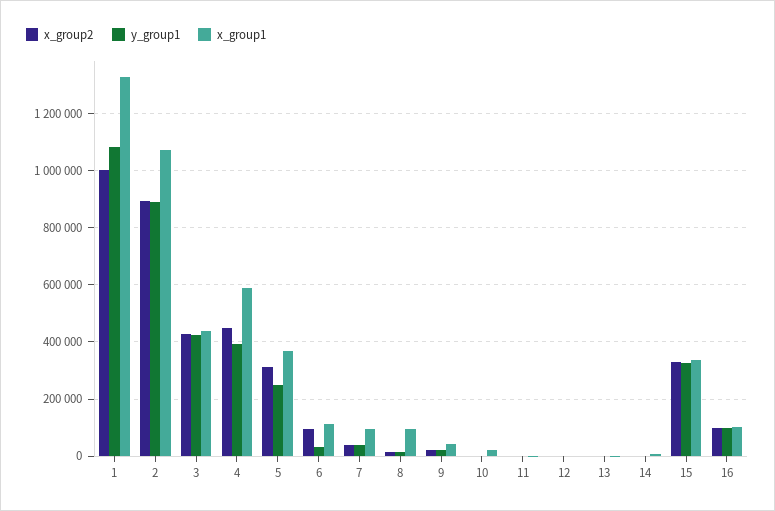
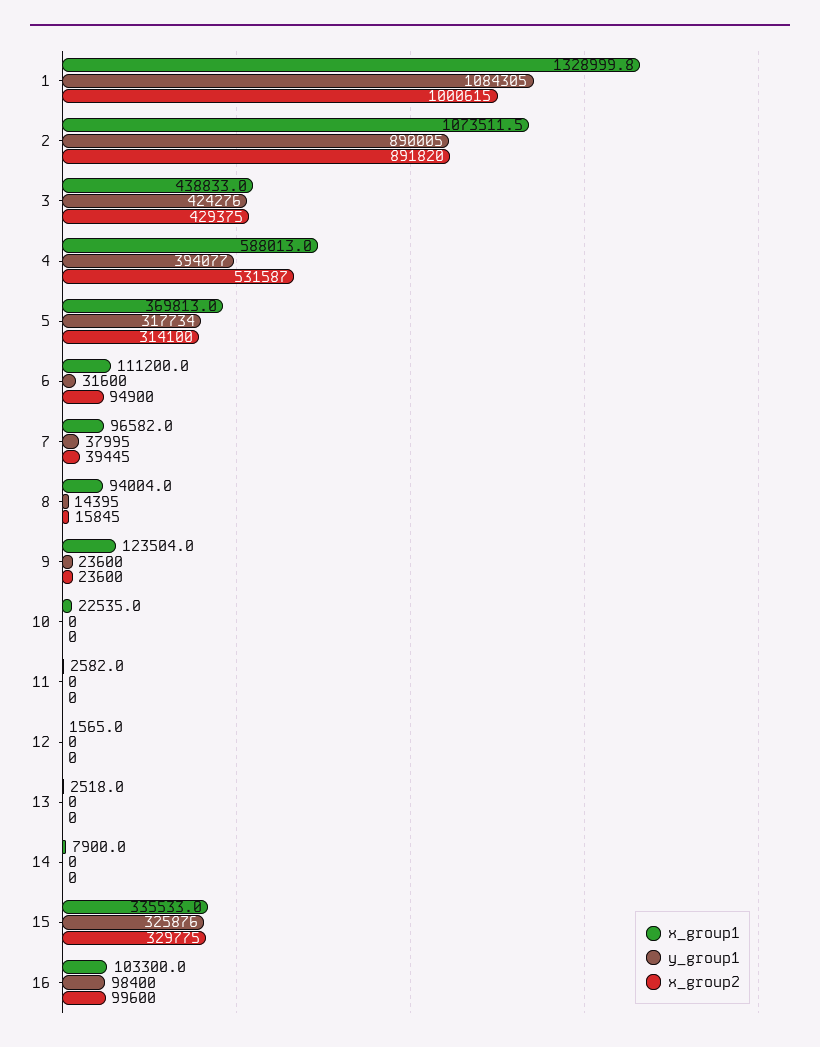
x_group2, 4: 450000 -> 531587
y_group1, 5: 250000 -> 317734
x_group1, 9: 50000 -> 123504

